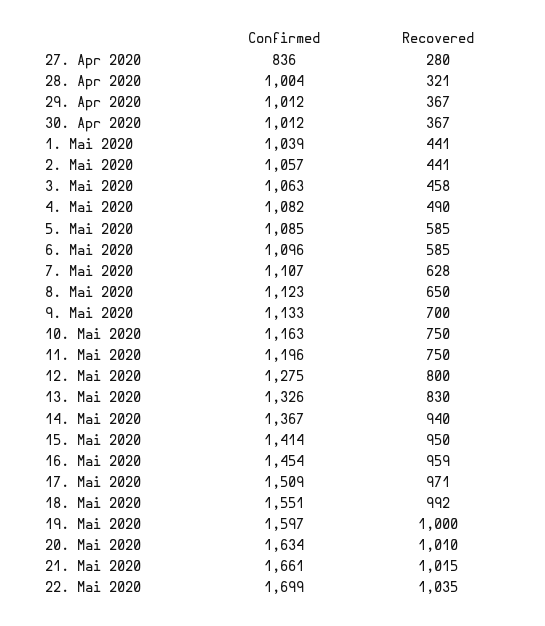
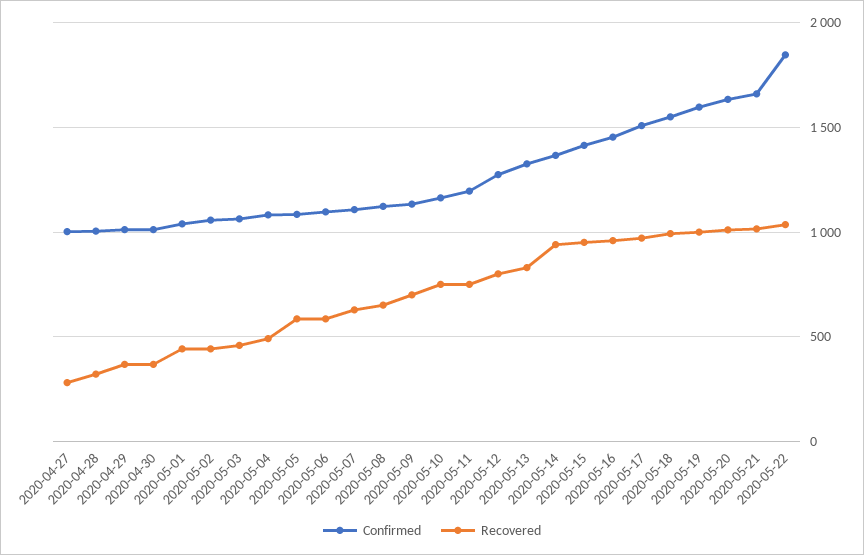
Confirmed, 27. Apr 2020: 836 -> 1000
Confirmed, 22. Mai 2020: 1699 -> 1850

